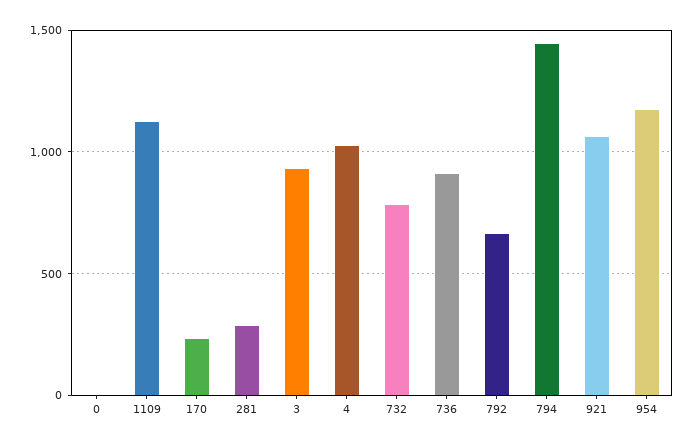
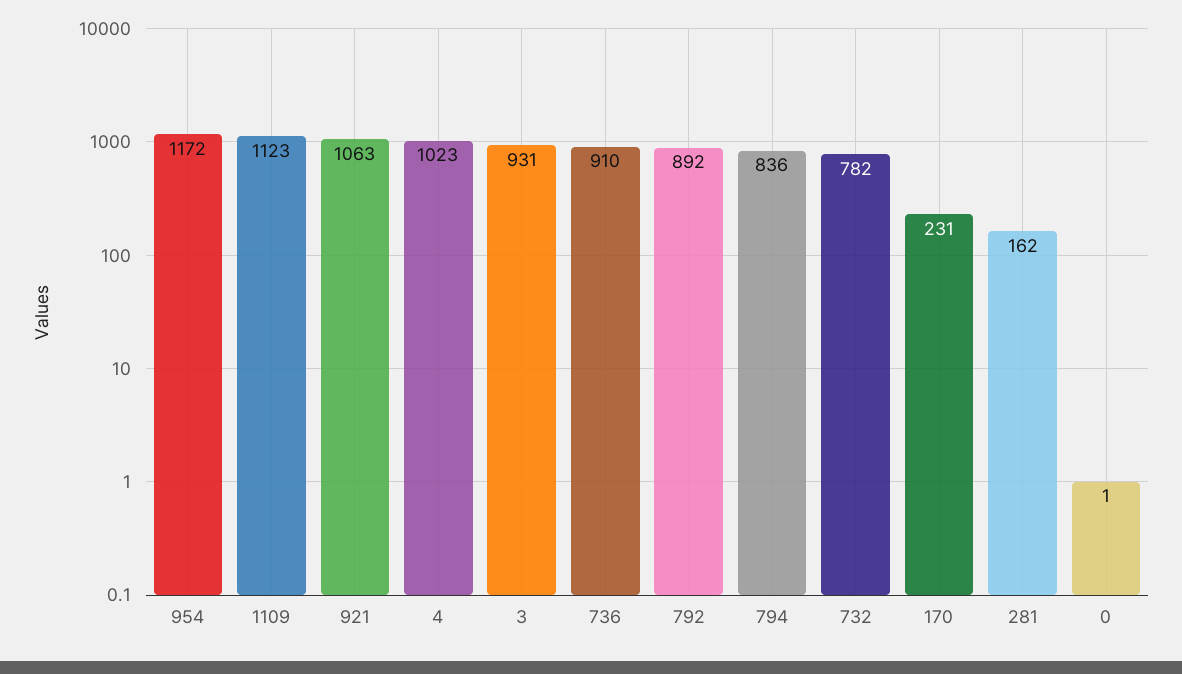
281: 300 -> 162
792: 650 -> 892
794: 1450 -> 836

